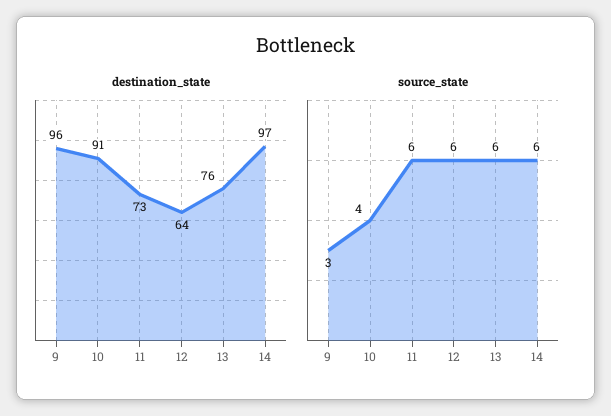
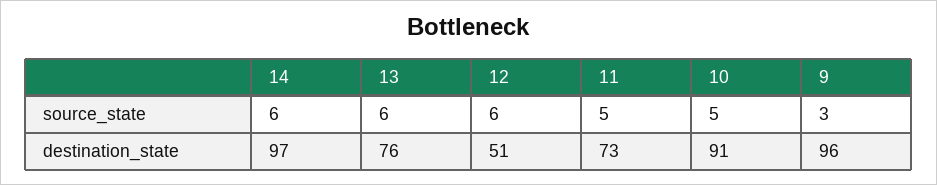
destination_state, 12: 64 -> 51
source_state, 10: 4 -> 5
source_state, 11: 6 -> 5

